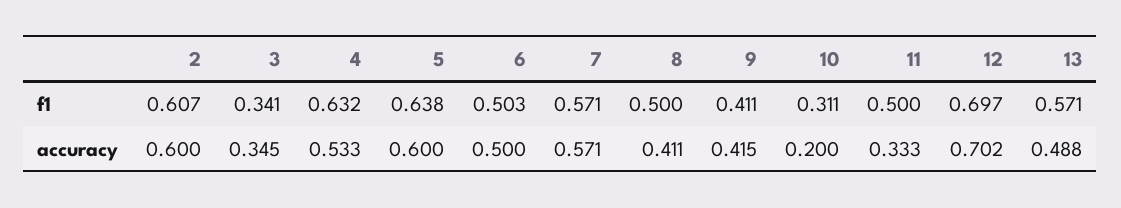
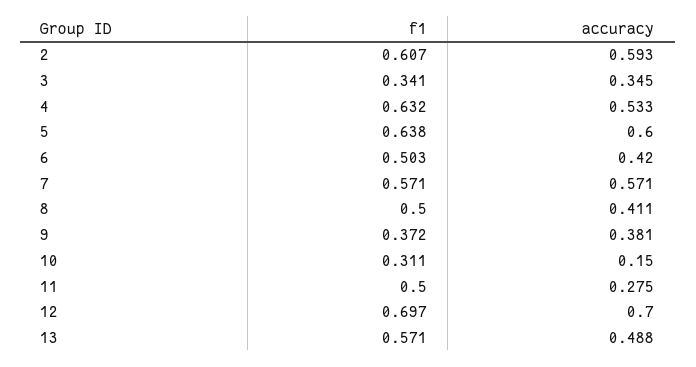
9, f1: 0.411 -> 0.372
2, accuracy: 0.6 -> 0.593
6, accuracy: 0.5 -> 0.42
9, accuracy: 0.415 -> 0.381
10, accuracy: 0.2 -> 0.15
11, accuracy: 0.333 -> 0.275
12, accuracy: 0.702 -> 0.7

